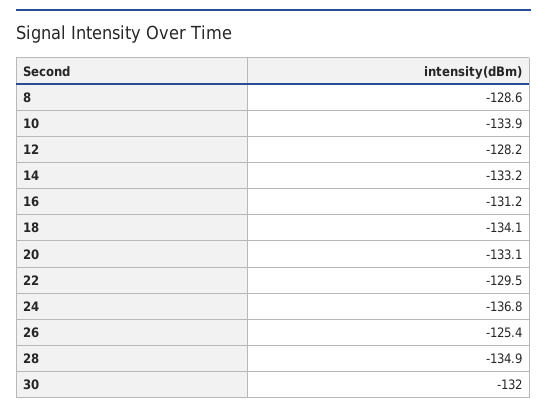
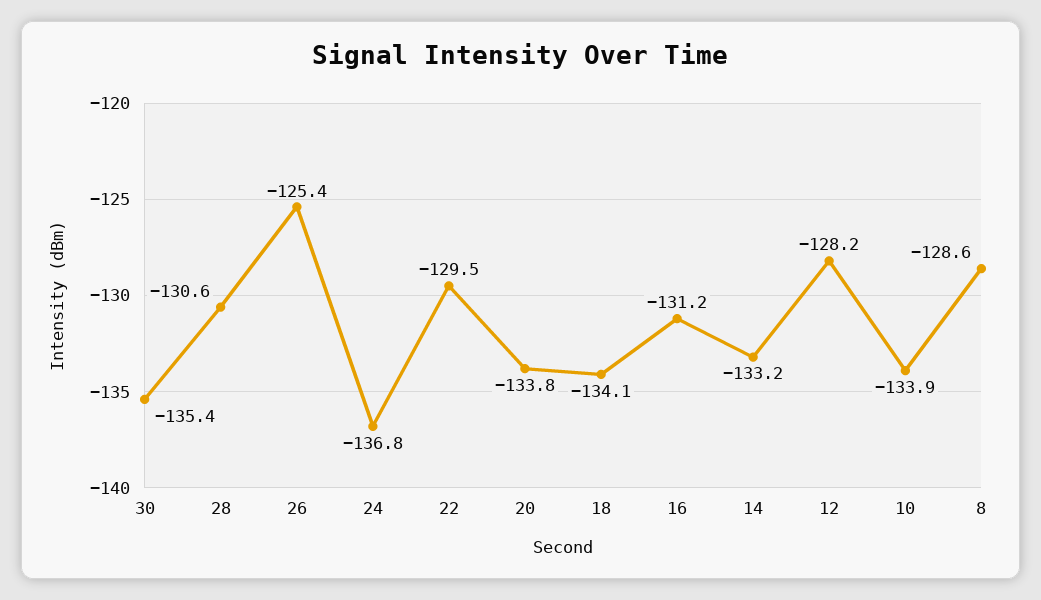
20: -133.1 -> -133.8
28: -134.9 -> -130.6
30: -132 -> -135.4

